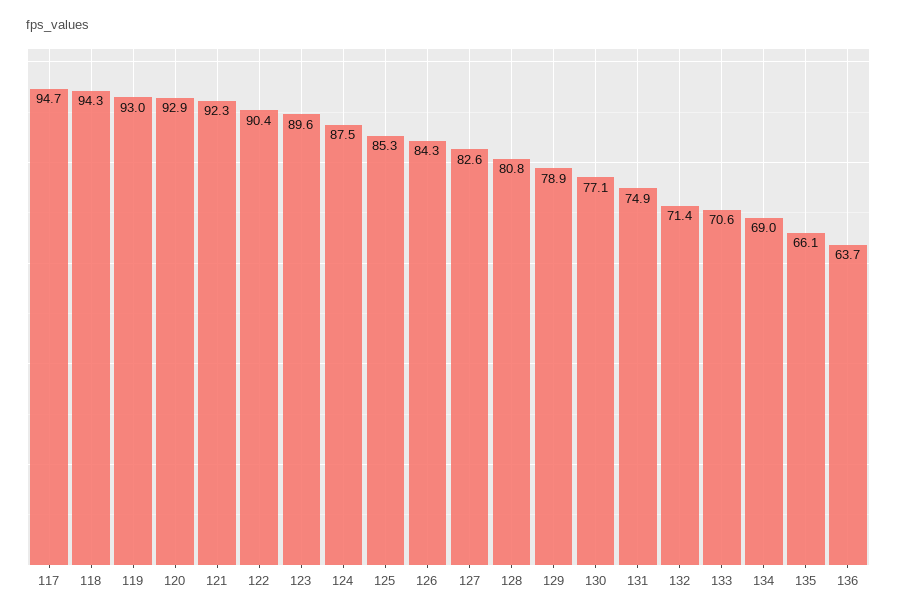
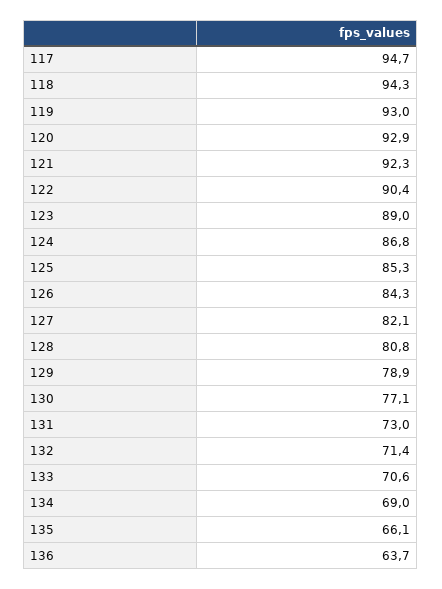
123: 89.6 -> 89
124: 87.5 -> 86.8
127: 82.6 -> 82.1
131: 74.9 -> 73

